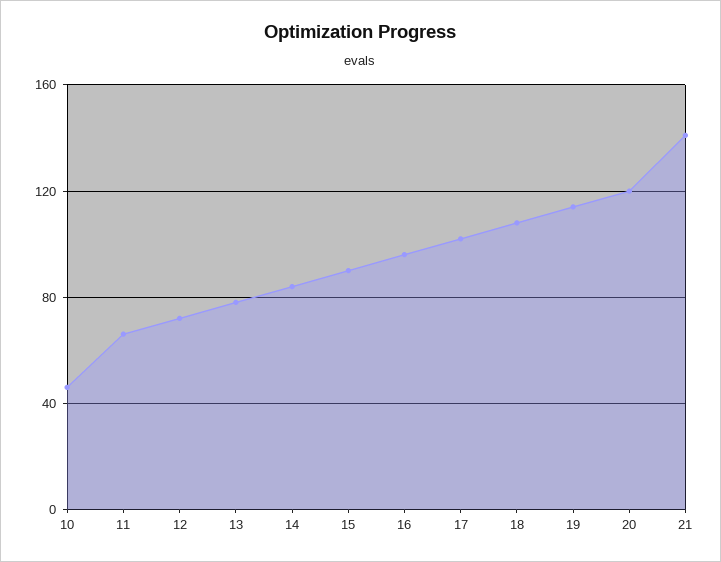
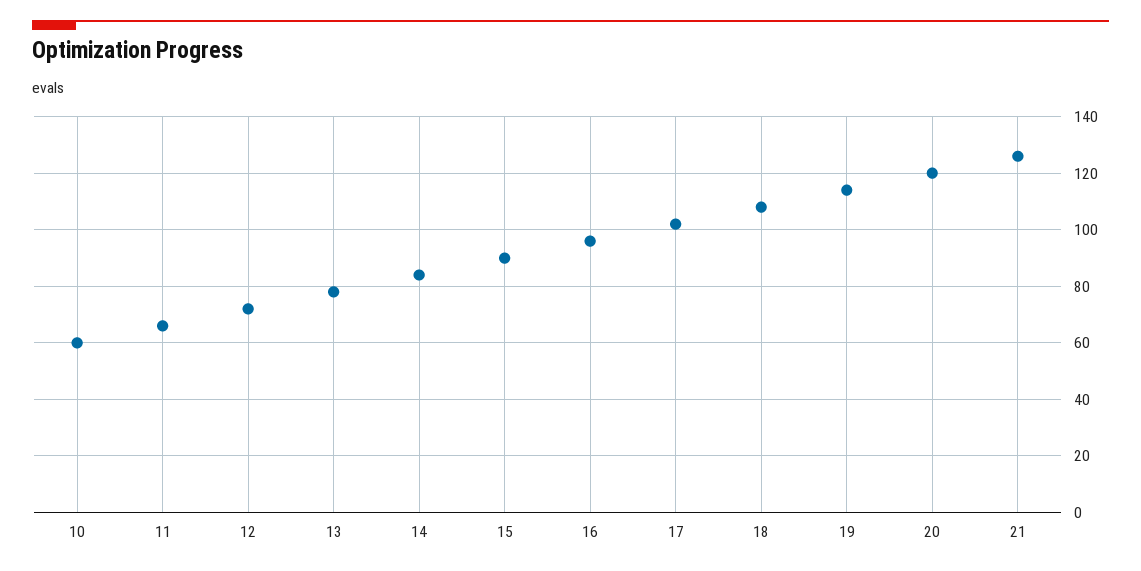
10: 45 -> 60
21: 140 -> 125

